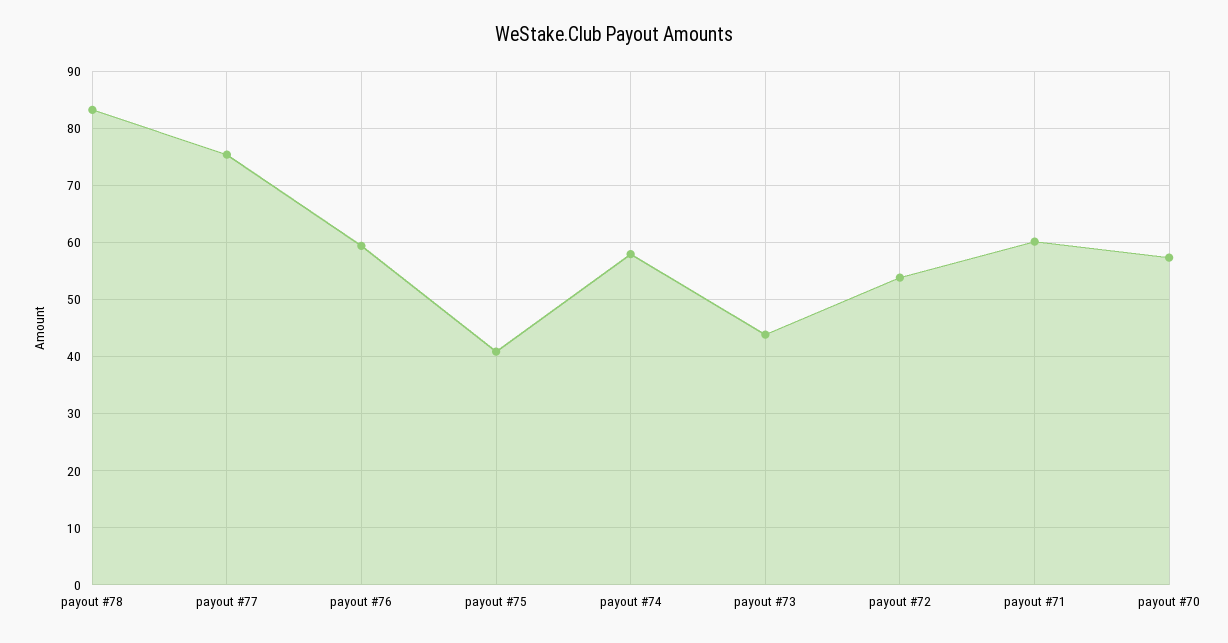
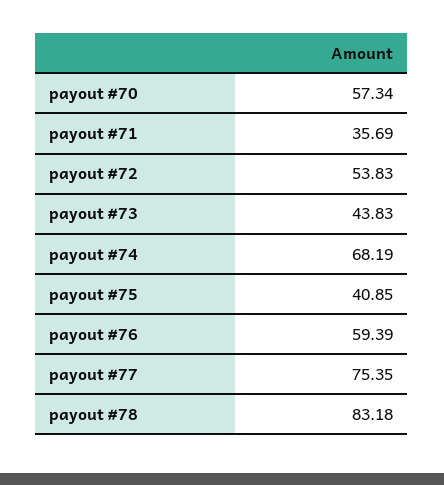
payout #74: 58 -> 68.19
payout #71: 60 -> 35.69

